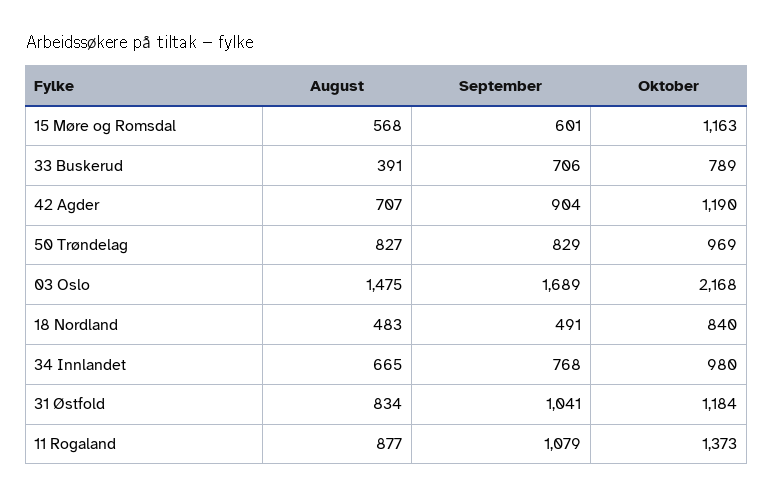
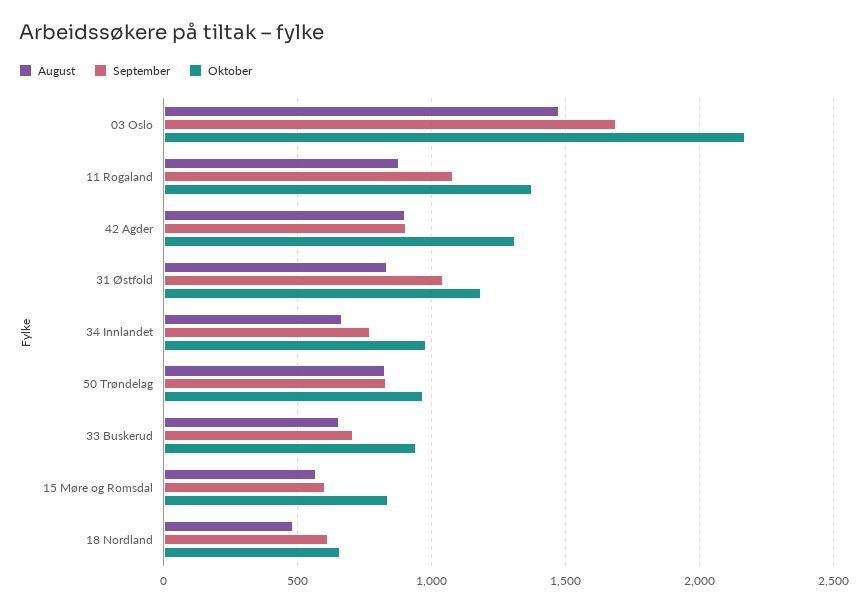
Oktober, 15 Møre og Romsdal: 1163 -> 850
August, 33 Buskerud: 391 -> 650
Oktober, 33 Buskerud: 789 -> 950
August, 42 Agder: 707 -> 900
Oktober, 42 Agder: 1190 -> 1300
September, 18 Nordland: 491 -> 600
Oktober, 18 Nordland: 840 -> 650

